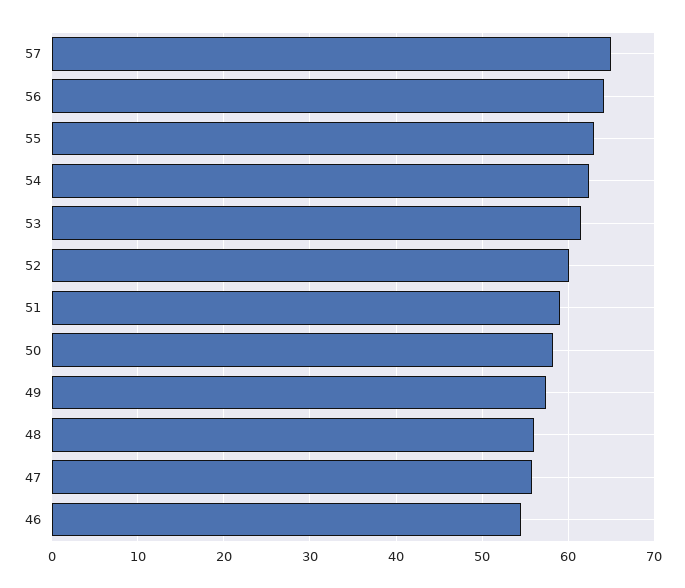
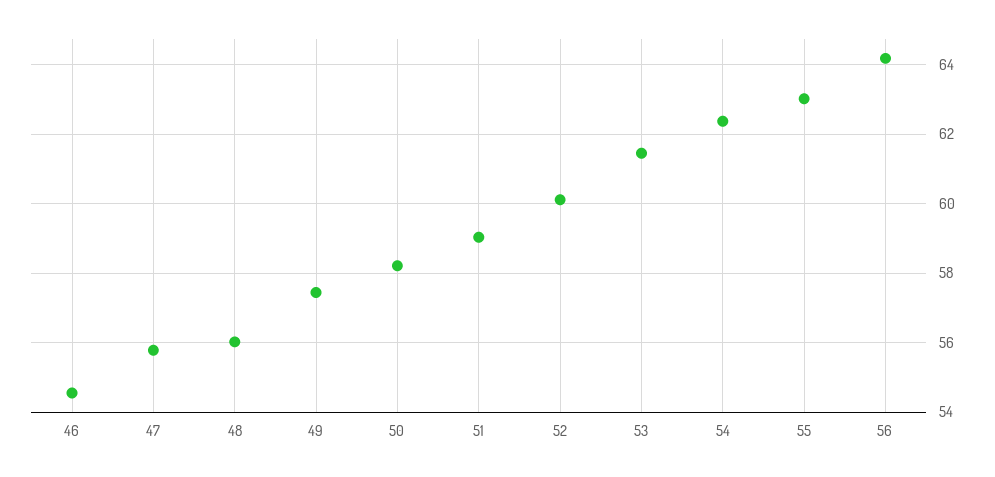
57: 65 -> none

